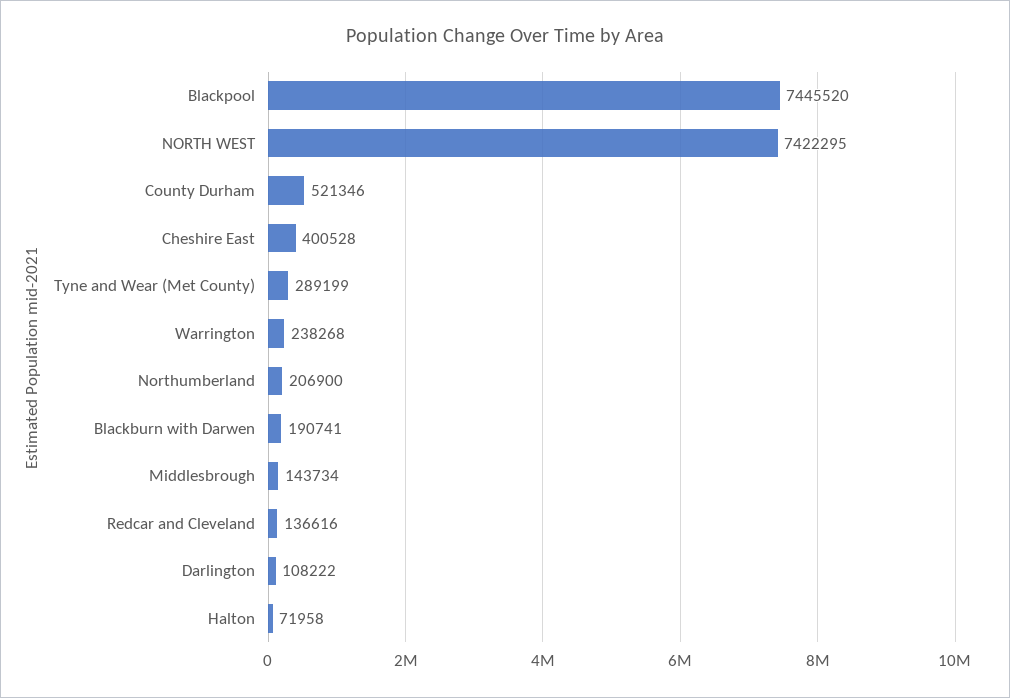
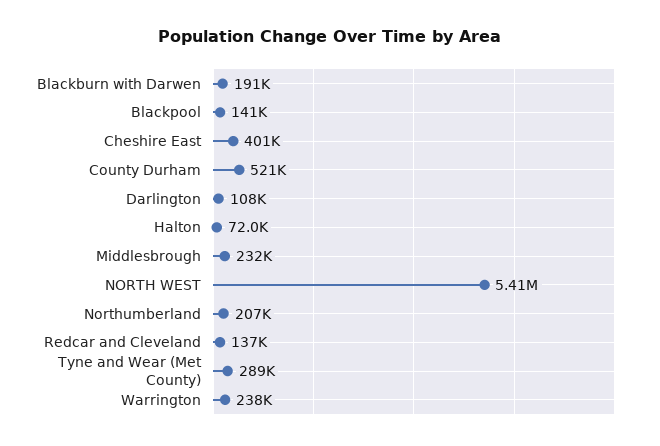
Blackpool: 7445520 -> 141000
NORTH WEST: 7422295 -> 5410000
Middlesbrough: 143734 -> 232000

